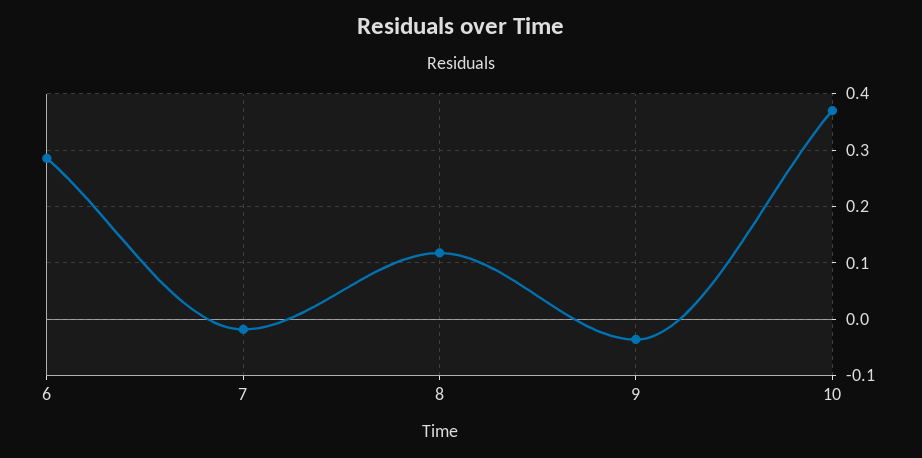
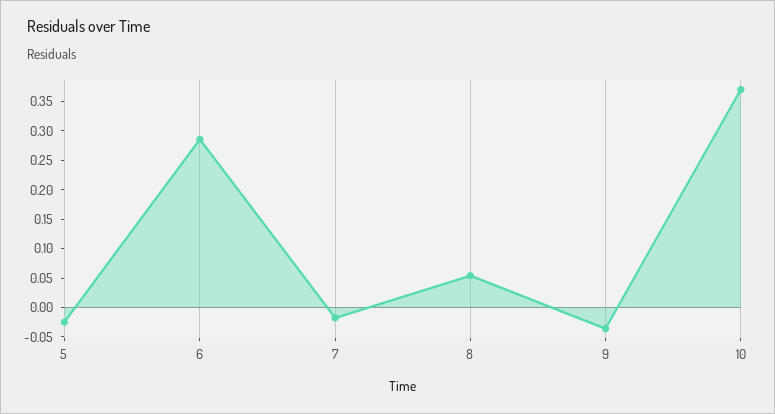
8: 0.12 -> 0.05
5: none -> -0.025

